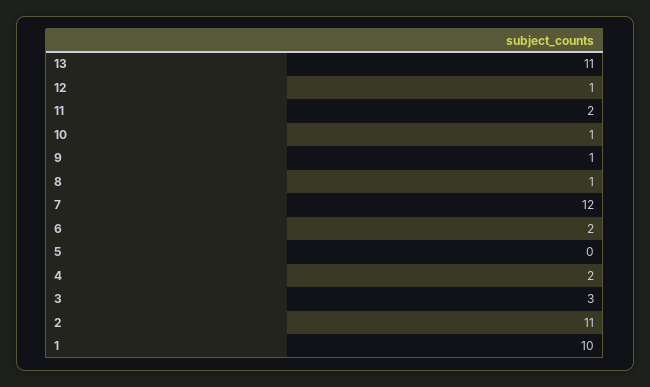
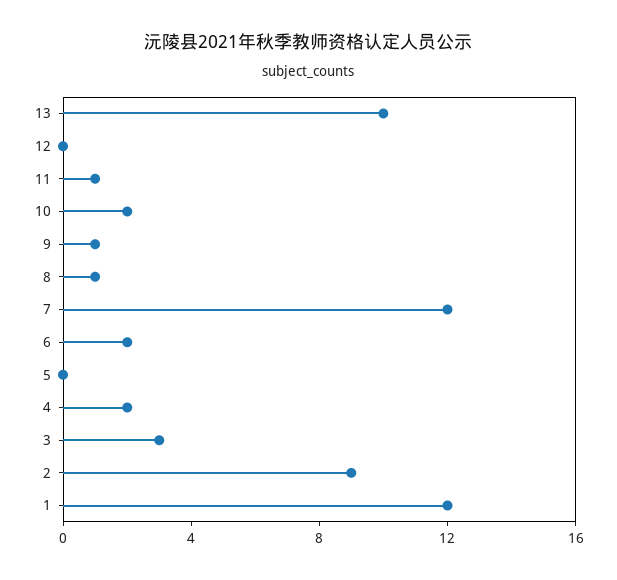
13: 11 -> 10
12: 1 -> 0
11: 2 -> 1
10: 1 -> 2
2: 11 -> 9
1: 10 -> 12

